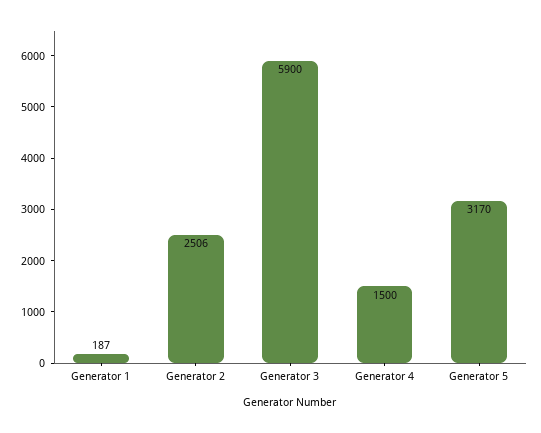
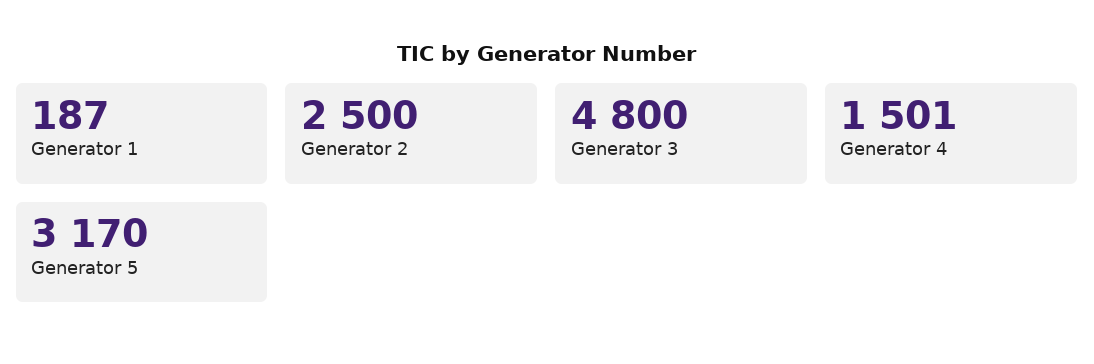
Generator 2: 2506 -> 2500
Generator 3: 5900 -> 4800
Generator 4: 1500 -> 1501

